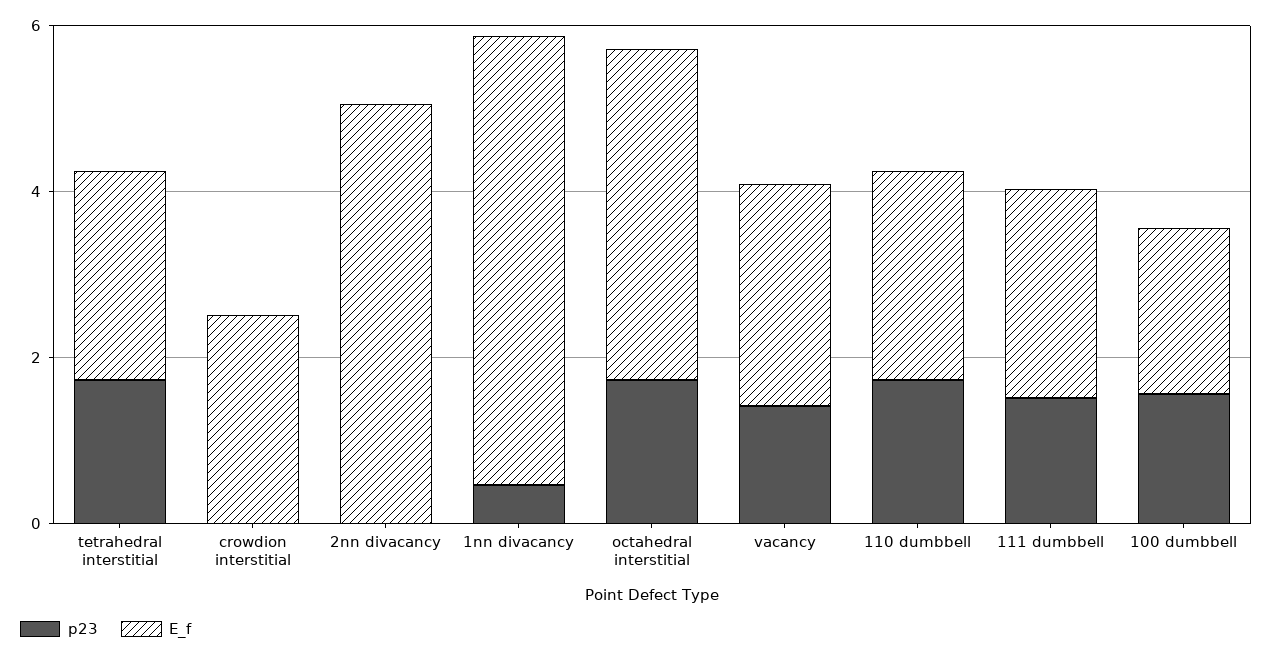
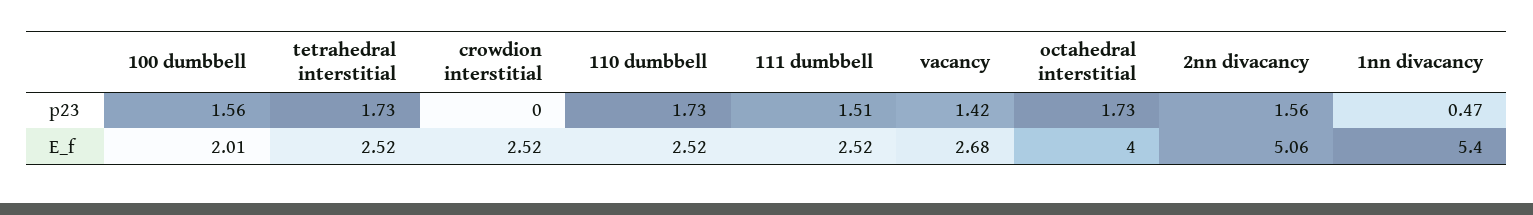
p23, 2nn divacancy: 0 -> 1.56

